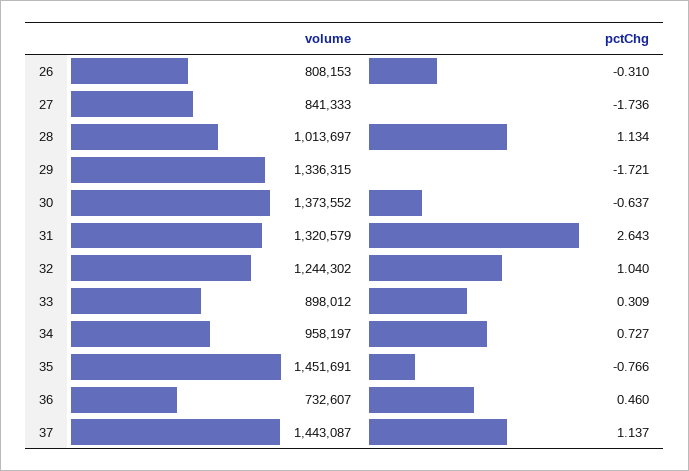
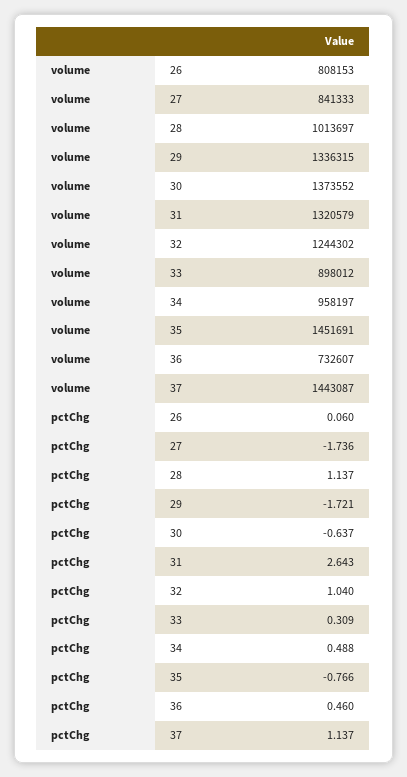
pctChg, 26: -0.31 -> 0.06
pctChg, 28: 1.134 -> 1.137
pctChg, 34: 0.727 -> 0.488

